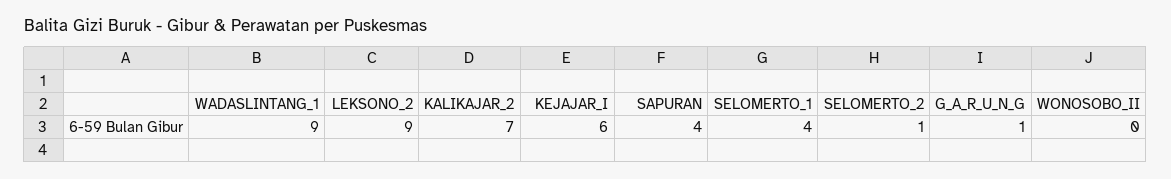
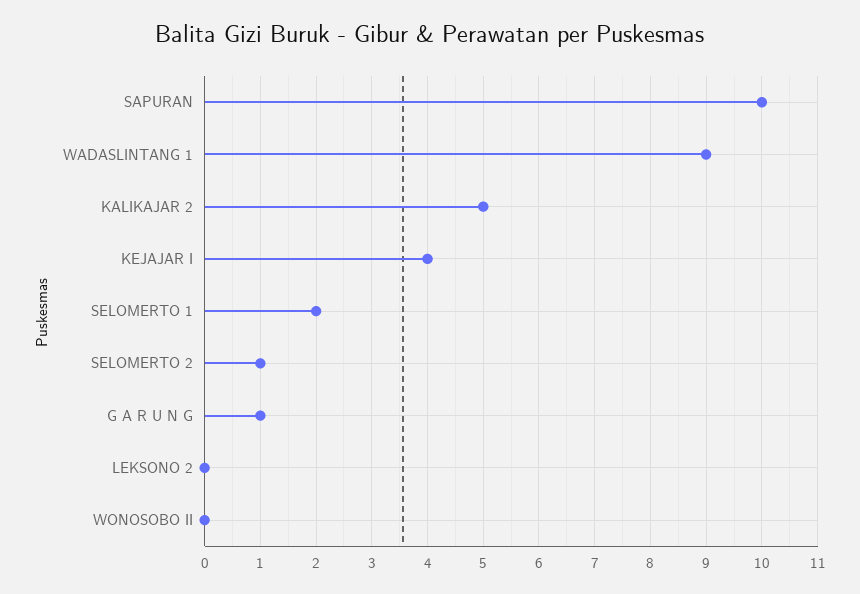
LEKSONO_2: 9 -> 0
KALIKAJAR_2: 7 -> 5
KEJAJAR_I: 6 -> 4
SAPURAN: 4 -> 10
SELOMERTO_1: 4 -> 2

